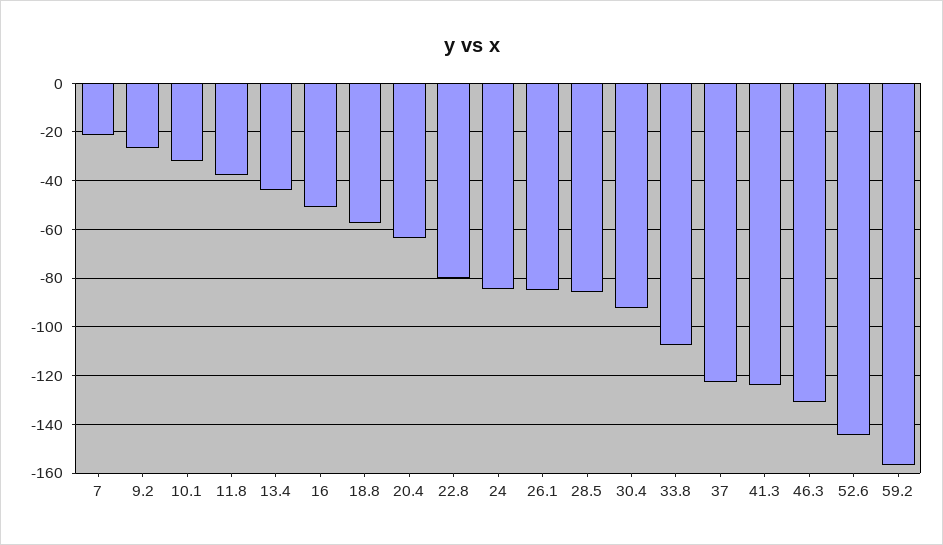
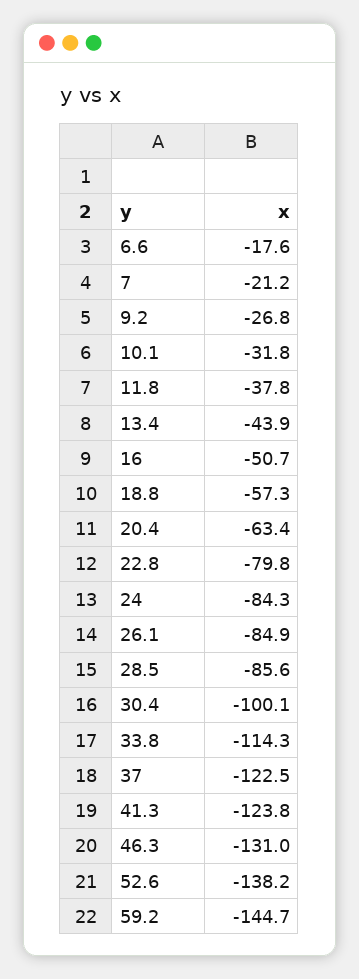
30.4: -92.5 -> -100.1
33.8: -107.5 -> -114.3
52.6: -145 -> -138.2
59.2: -157.5 -> -144.7
6.6: none -> -17.6

